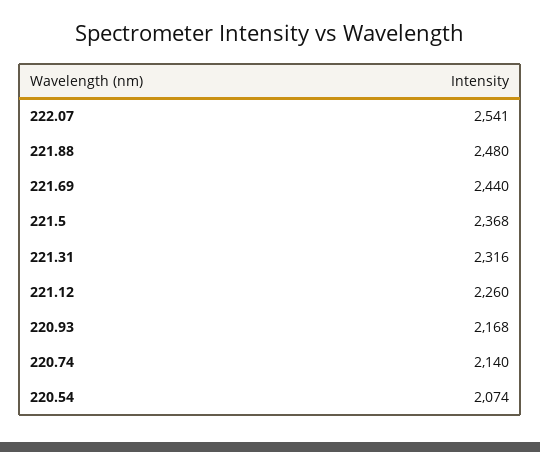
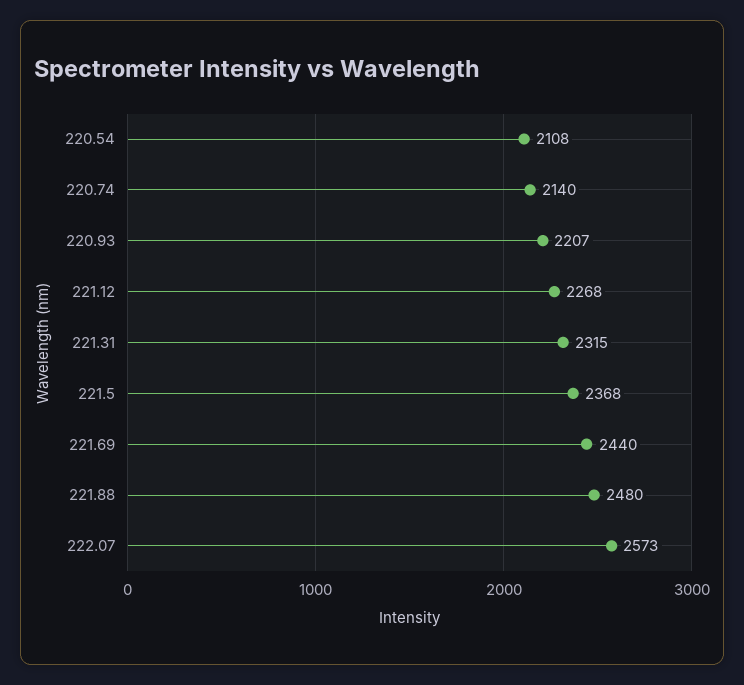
222.07: 2541 -> 2573
221.31: 2316 -> 2315
221.12: 2260 -> 2268
220.93: 2168 -> 2207
220.54: 2074 -> 2108

